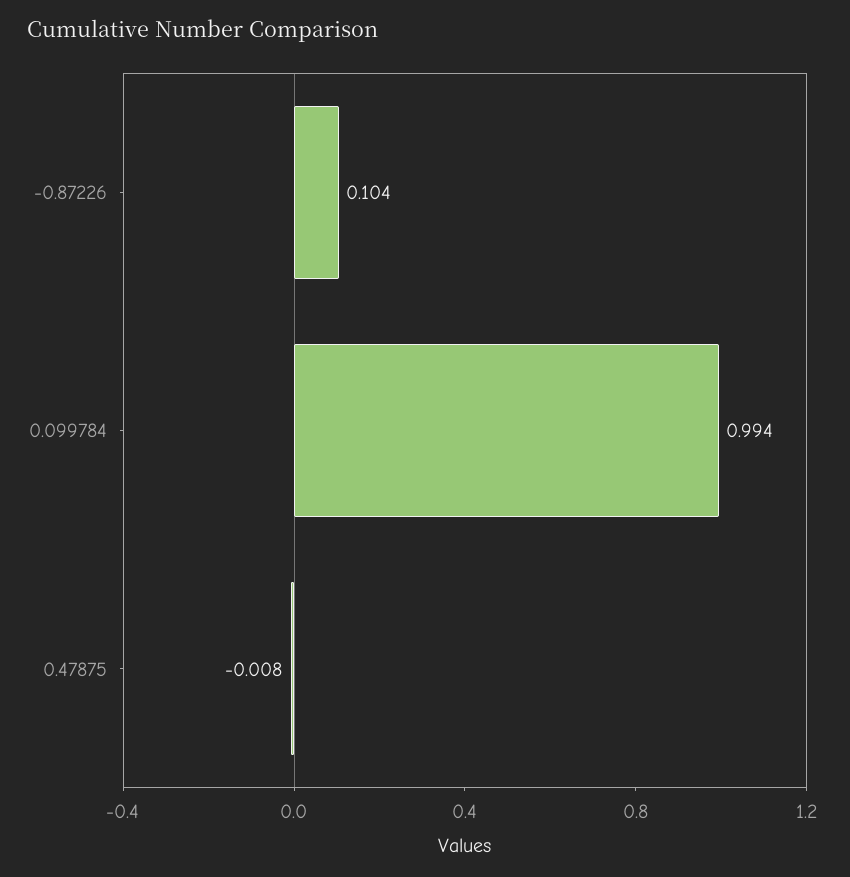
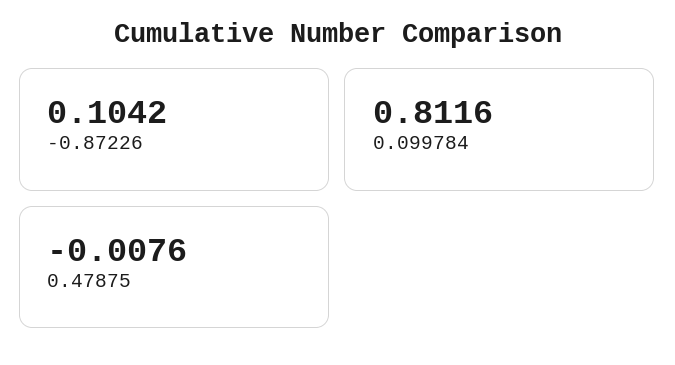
0.099784: 0.994 -> 0.8116

